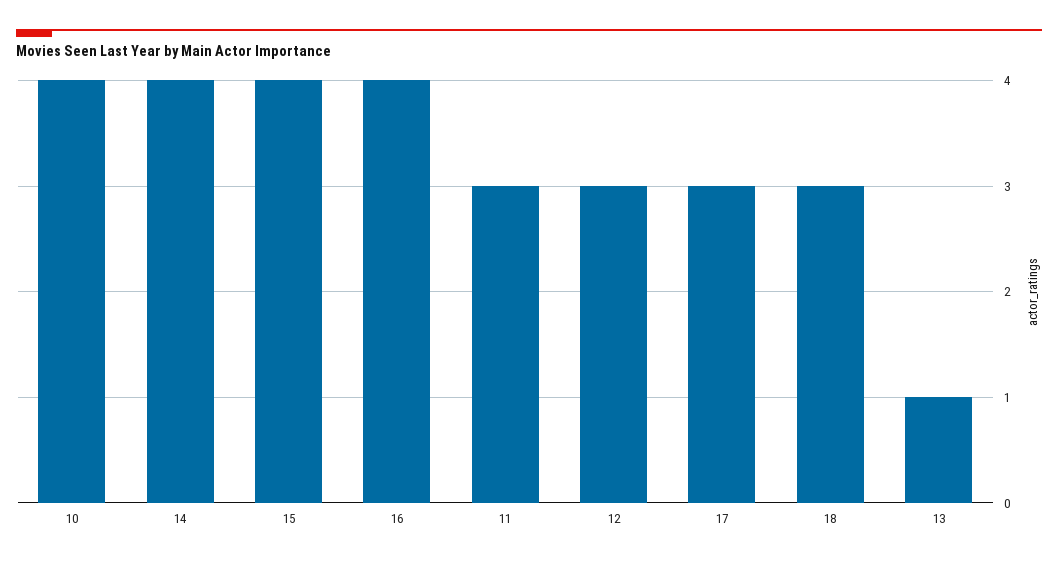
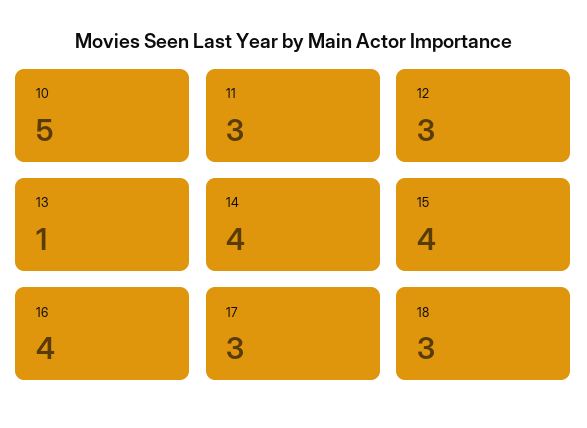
10: 4 -> 5

